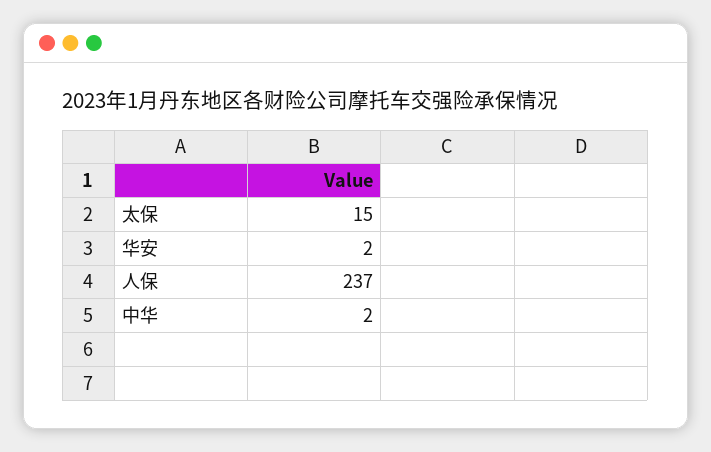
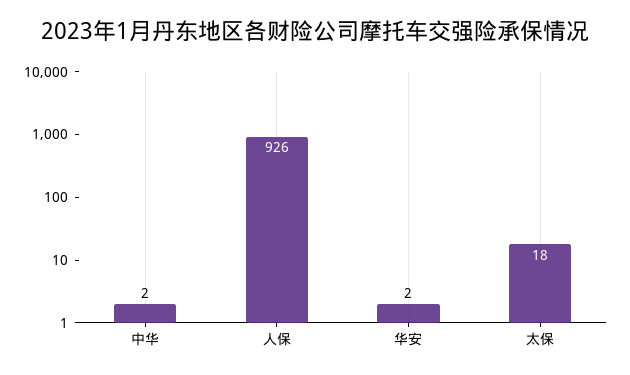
太保: 15 -> 18
人保: 237 -> 926

